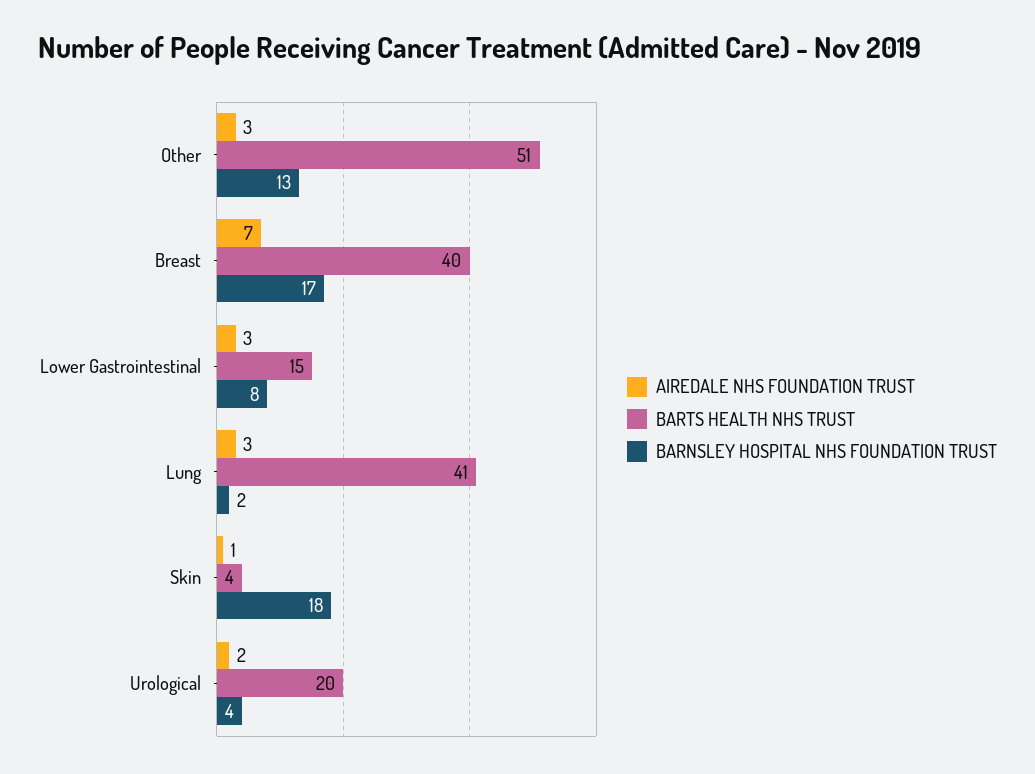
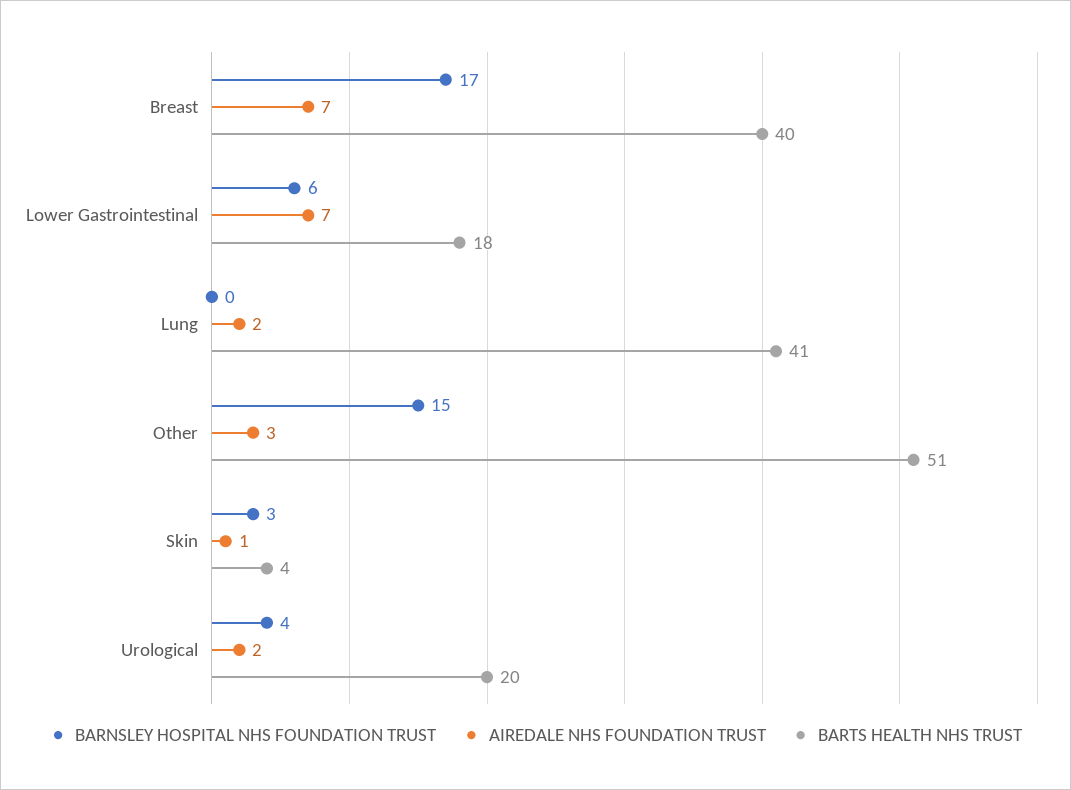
BARNSLEY HOSPITAL NHS FOUNDATION TRUST, Other: 13 -> 15
AIREDALE NHS FOUNDATION TRUST, Lower Gastrointestinal: 3 -> 7
BARTS HEALTH NHS TRUST, Lower Gastrointestinal: 15 -> 18
BARNSLEY HOSPITAL NHS FOUNDATION TRUST, Lower Gastrointestinal: 8 -> 6
AIREDALE NHS FOUNDATION TRUST, Lung: 3 -> 2
BARNSLEY HOSPITAL NHS FOUNDATION TRUST, Lung: 2 -> 0
BARNSLEY HOSPITAL NHS FOUNDATION TRUST, Skin: 18 -> 3

